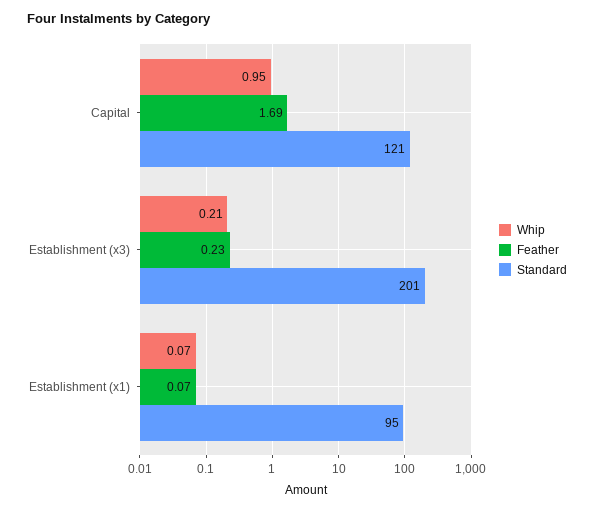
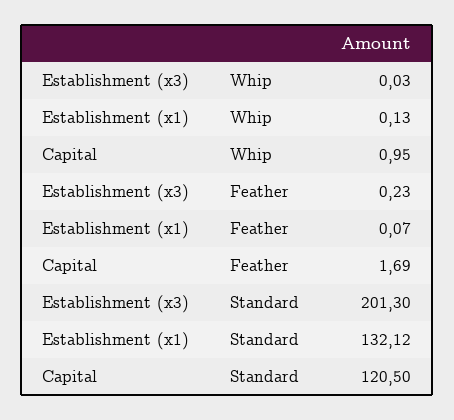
Whip, Establishment (x3): 0.21 -> 0.03
Whip, Establishment (x1): 0.07 -> 0.13
Standard, Establishment (x1): 95 -> 132.12

